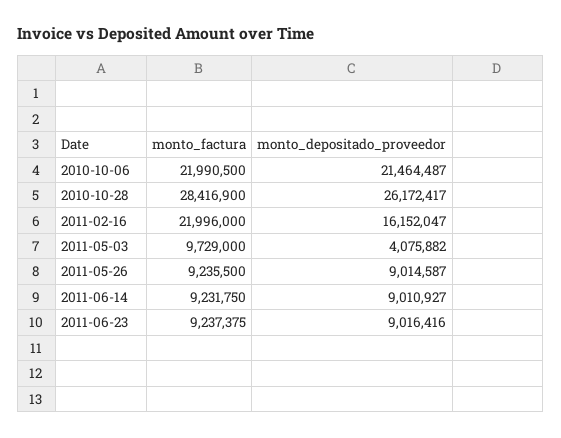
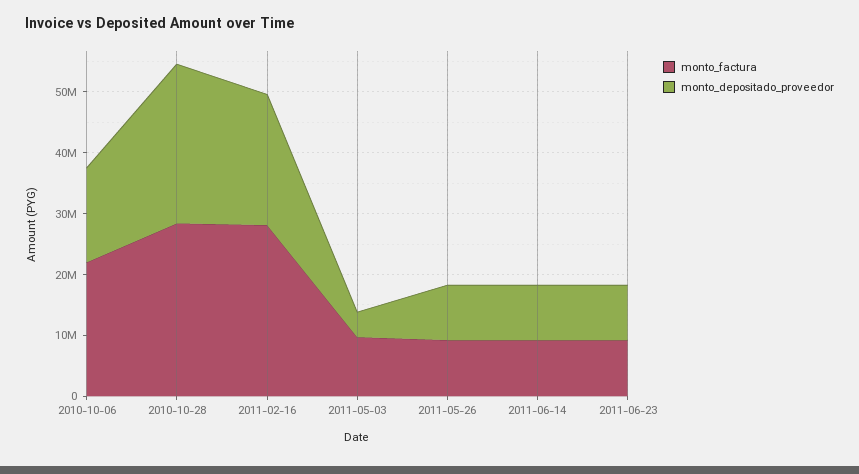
monto_depositado_proveedor, 2010-10-06: 21464487 -> 16000000
monto_factura, 2011-02-16: 21996000 -> 28000000
monto_depositado_proveedor, 2011-02-16: 16152047 -> 22000000

